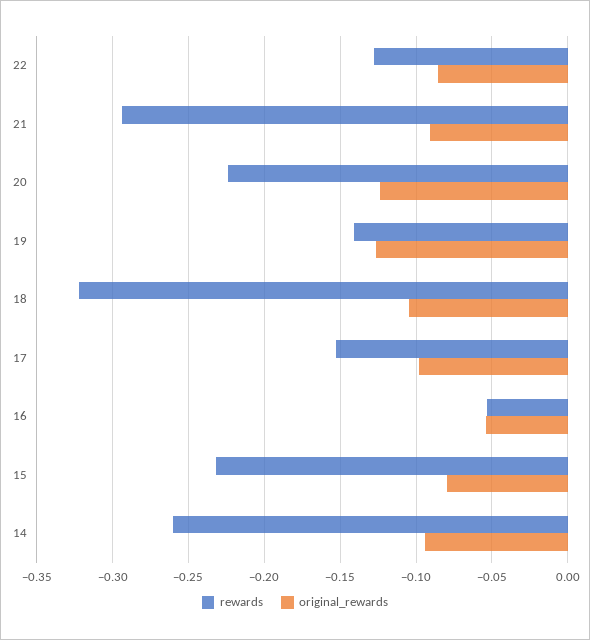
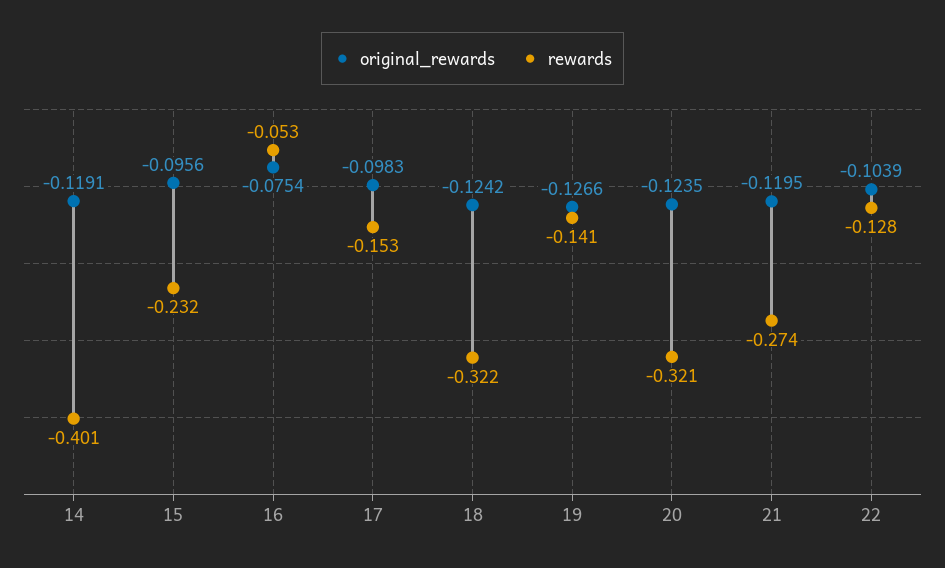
original_rewards, 22: -0.085 -> -0.1039
rewards, 21: -0.295 -> -0.274
original_rewards, 21: -0.09 -> -0.1195
rewards, 20: -0.225 -> -0.321
original_rewards, 18: -0.105 -> -0.1242
original_rewards, 16: -0.055 -> -0.0754
original_rewards, 15: -0.08 -> -0.0956
rewards, 14: -0.26 -> -0.401
original_rewards, 14: -0.095 -> -0.1191

